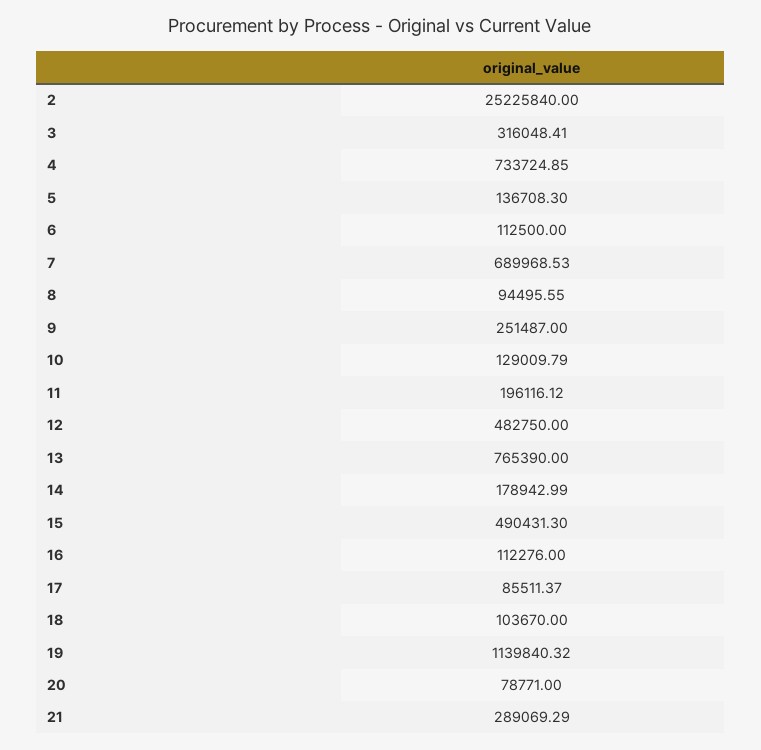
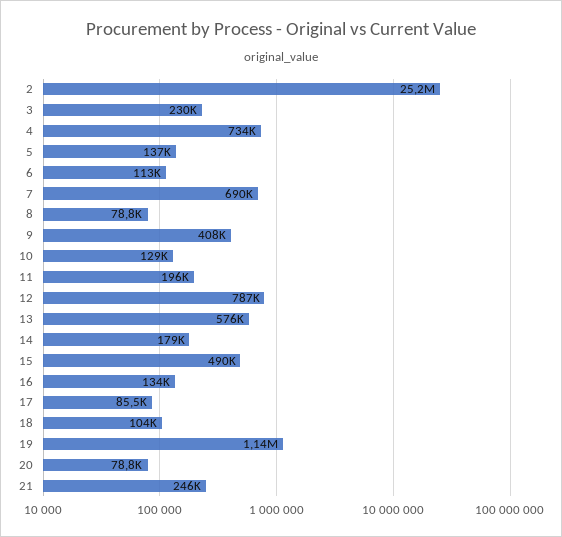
3: 316048.41 -> 230000
8: 94495.55 -> 78800
9: 251487 -> 408000
12: 482750 -> 787000
13: 765390 -> 576000
16: 112276 -> 134000
21: 289069.29 -> 246000

